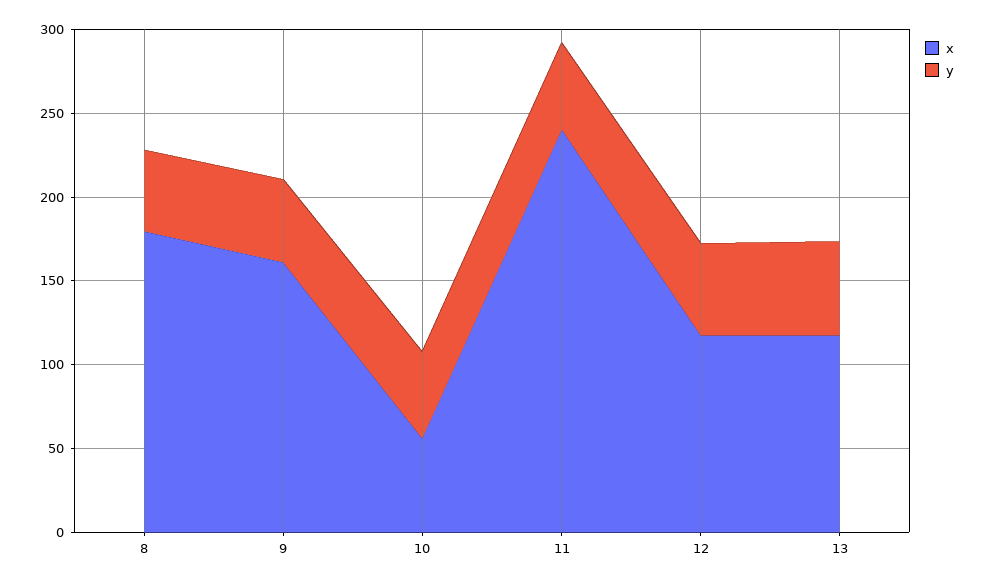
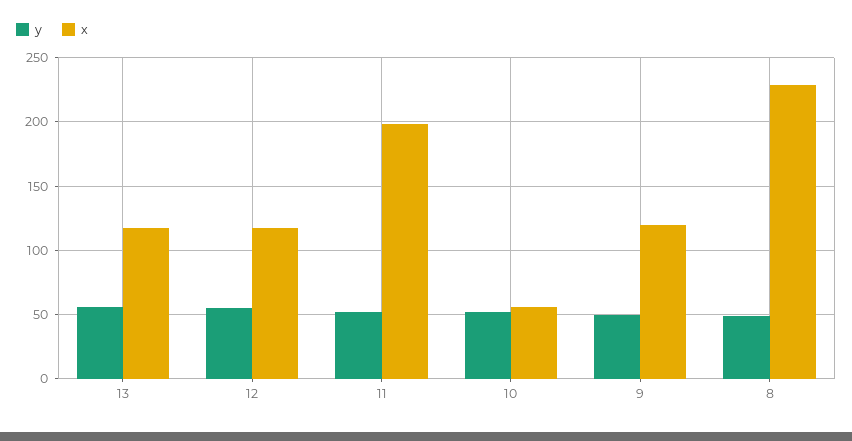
x, 8: 180 -> 230
x, 9: 160 -> 120
x, 11: 240 -> 200

